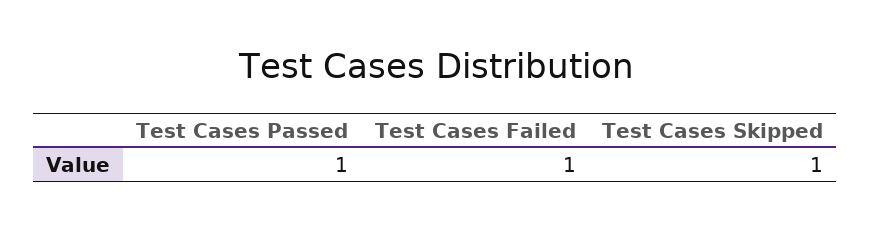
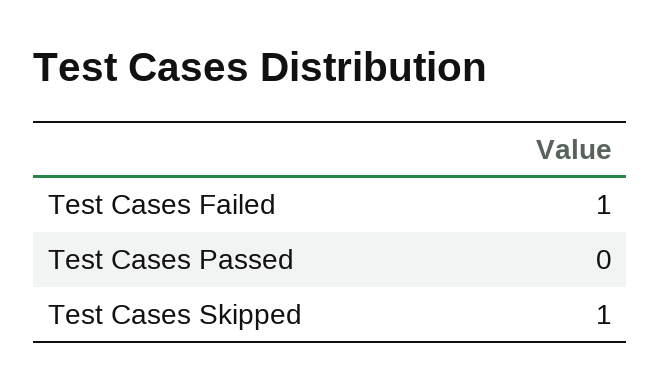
Test Cases Passed: 1 -> 0

